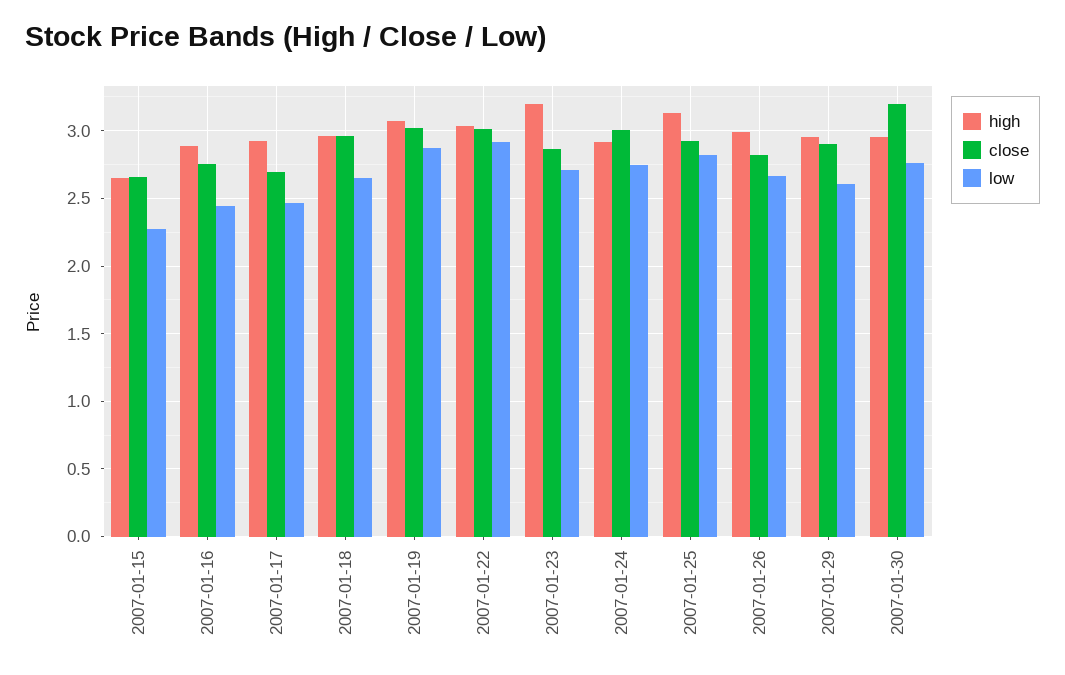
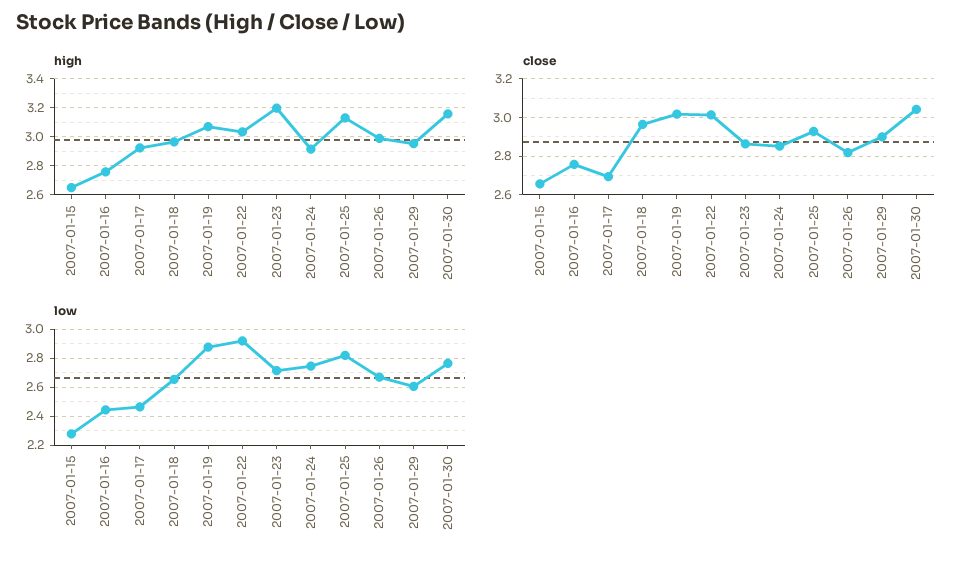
high, 2007-01-16: 2.9 -> 2.75
close, 2007-01-24: 3 -> 2.85
high, 2007-01-30: 2.95 -> 3.15
close, 2007-01-30: 3.2 -> 3.05

